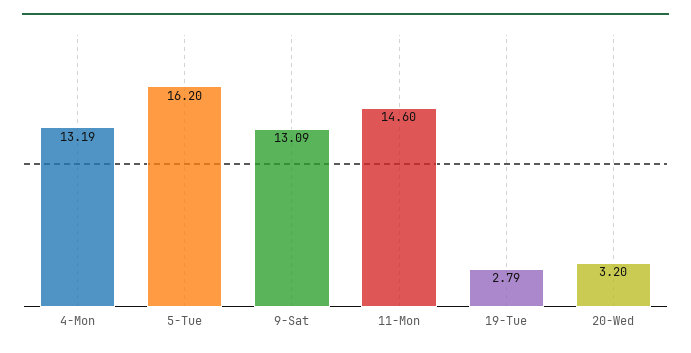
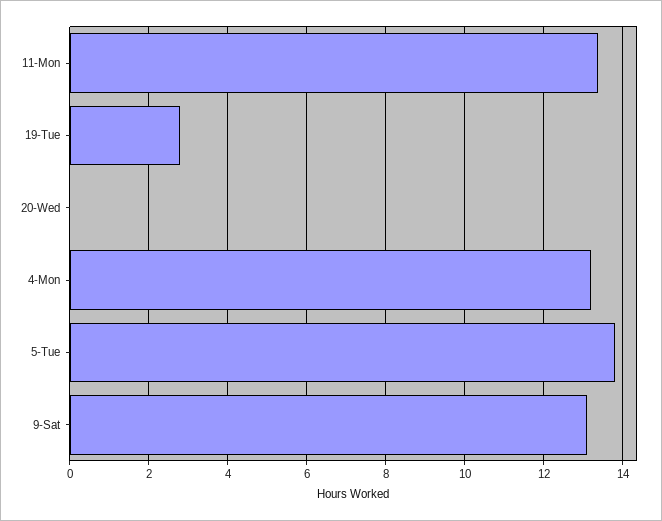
5-Tue: 16.2 -> 13.8
11-Mon: 14.6 -> 13.4
20-Wed: 3.2 -> 0

